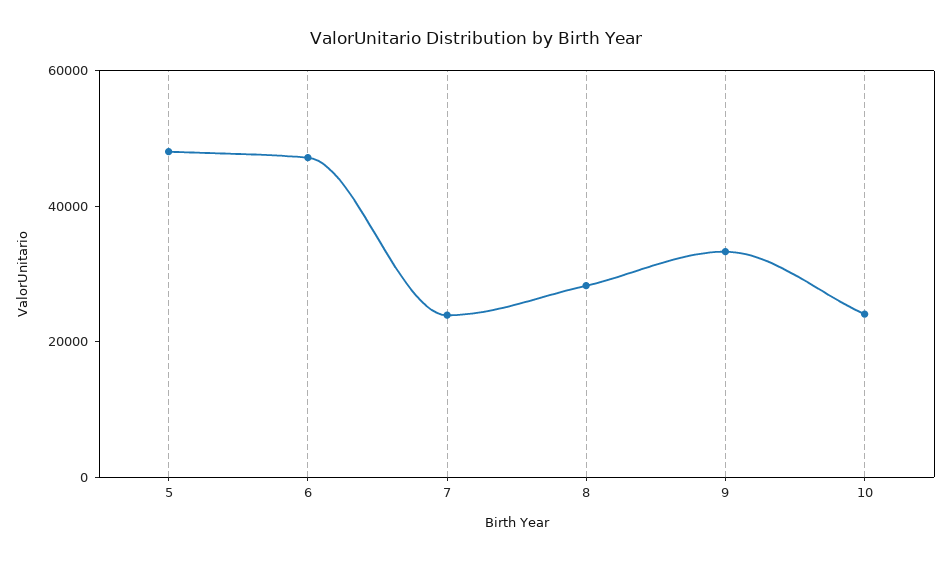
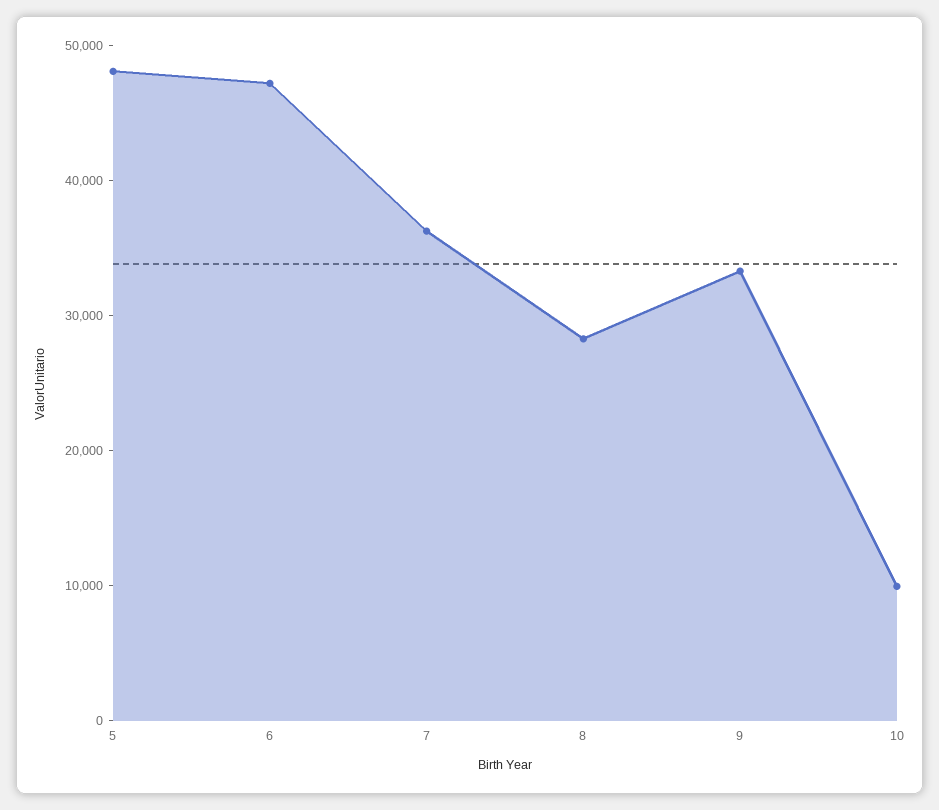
7: 25000 -> 36000
10: 25000 -> 10000

